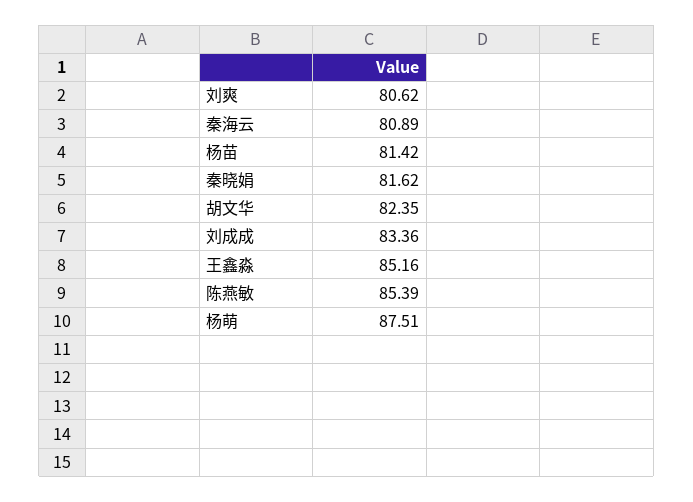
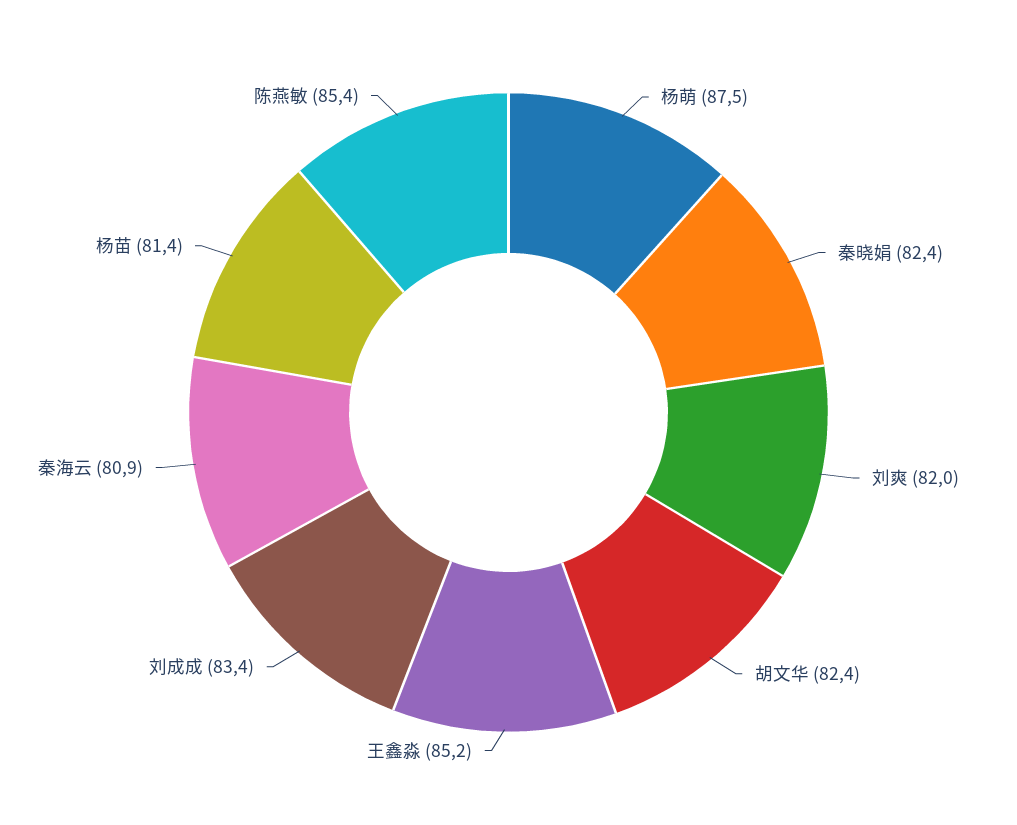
刘爽: 80.62 -> 82
秦晓娟: 81.62 -> 82.4

